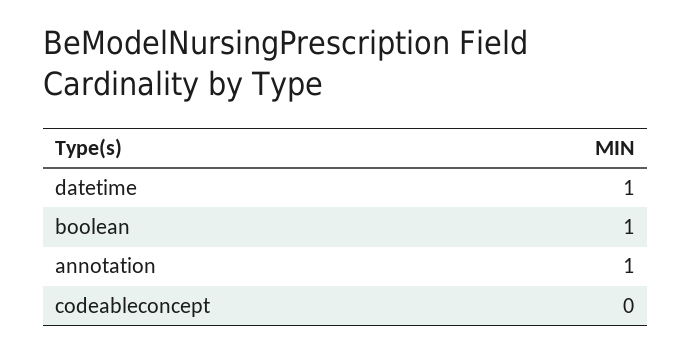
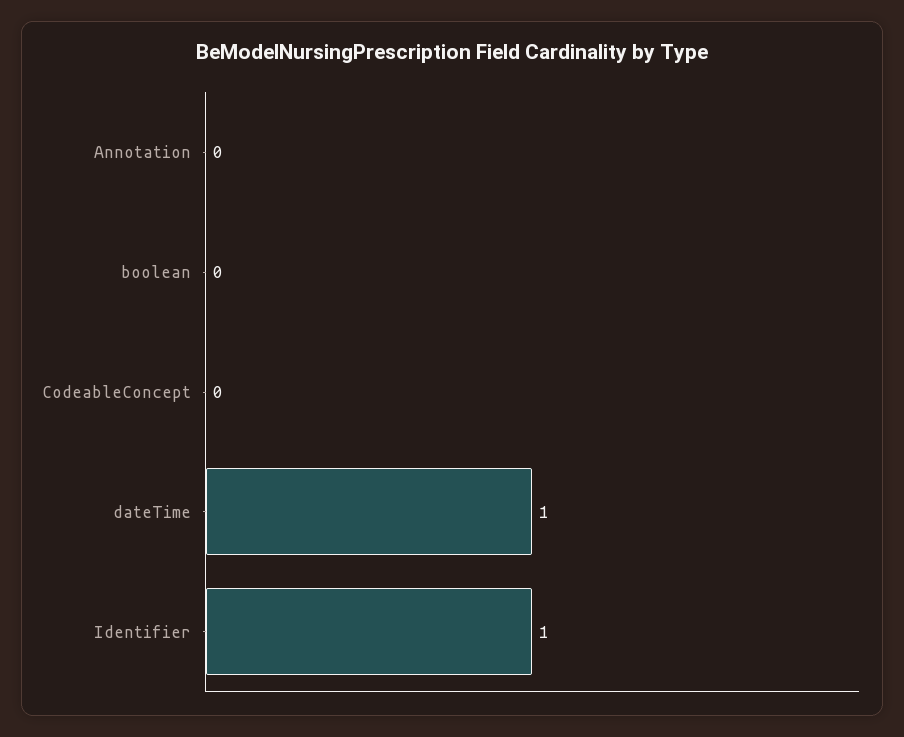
boolean: 1 -> 0
annotation: 1 -> 0
Identifier: none -> 1

